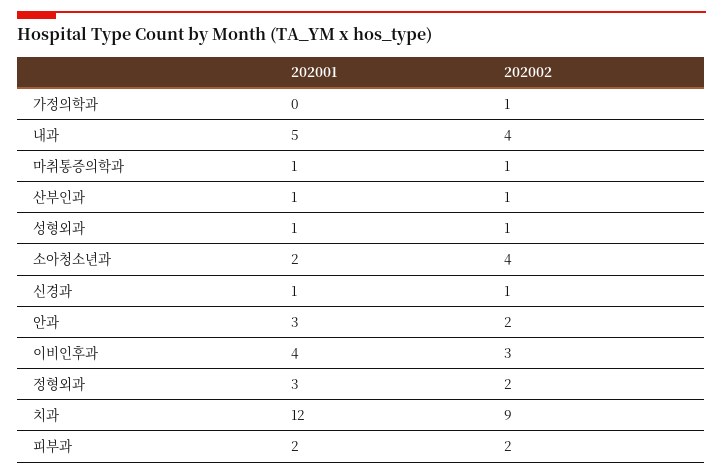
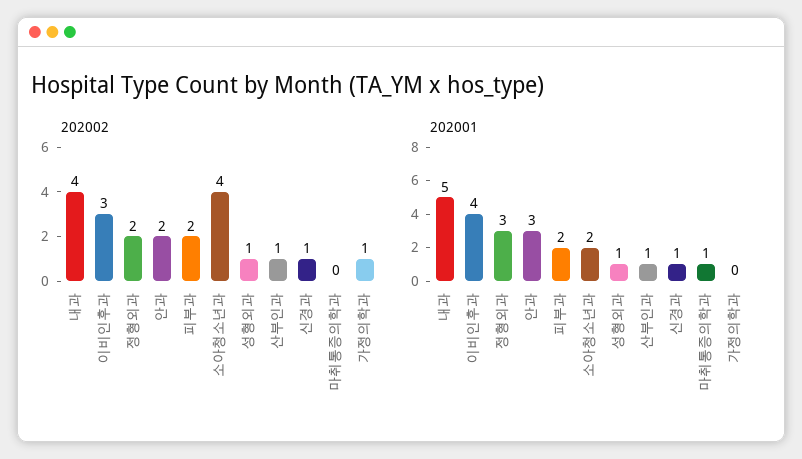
202002, 마취통증의학과: 1 -> 0
202001, 치과: 12 -> none
202002, 치과: 9 -> none

